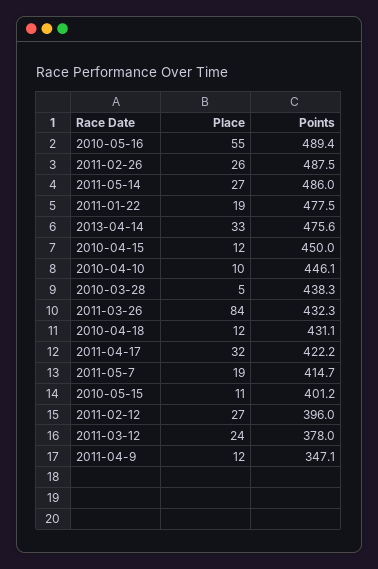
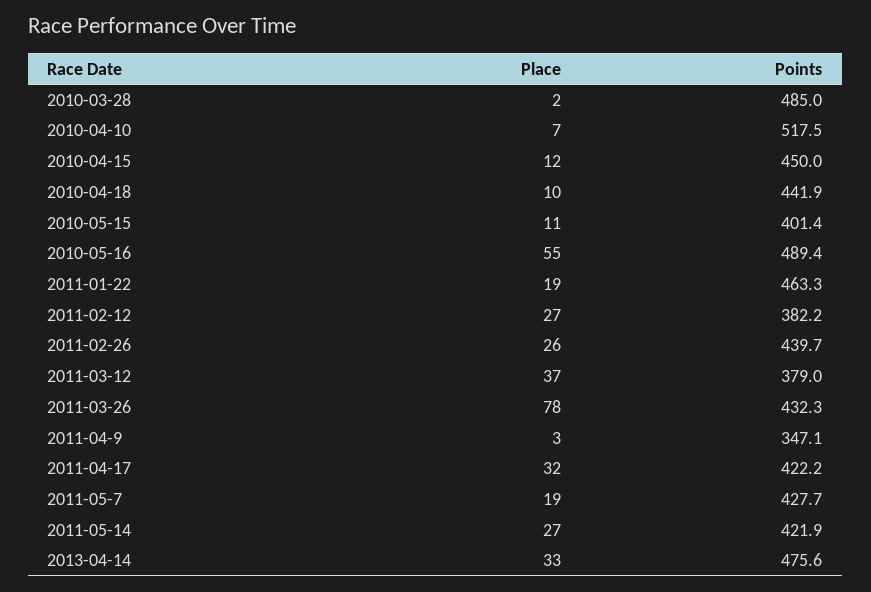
Points, 2011-02-26: 487.5 -> 439.7
Points, 2011-05-14: 486 -> 421.9
Points, 2011-01-22: 477.5 -> 463.3
Place, 2010-04-10: 10 -> 7
Points, 2010-04-10: 446.1 -> 517.5
Place, 2010-03-28: 5 -> 2
Points, 2010-03-28: 438.3 -> 485
Place, 2011-03-26: 84 -> 78
Place, 2010-04-18: 12 -> 10
Points, 2010-04-18: 431.1 -> 441.9
Points, 2011-05-7: 414.7 -> 427.7
Points, 2010-05-15: 401.2 -> 401.4
Points, 2011-02-12: 396 -> 382.2
Place, 2011-03-12: 24 -> 37
Points, 2011-03-12: 378 -> 379
Place, 2011-04-9: 12 -> 3

